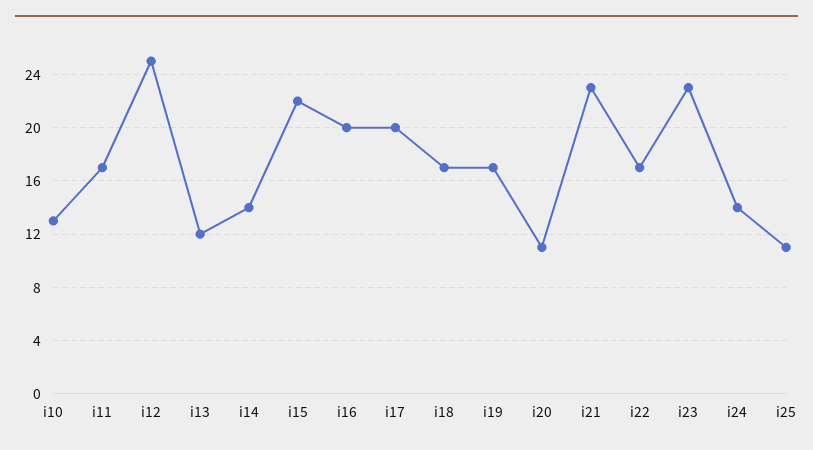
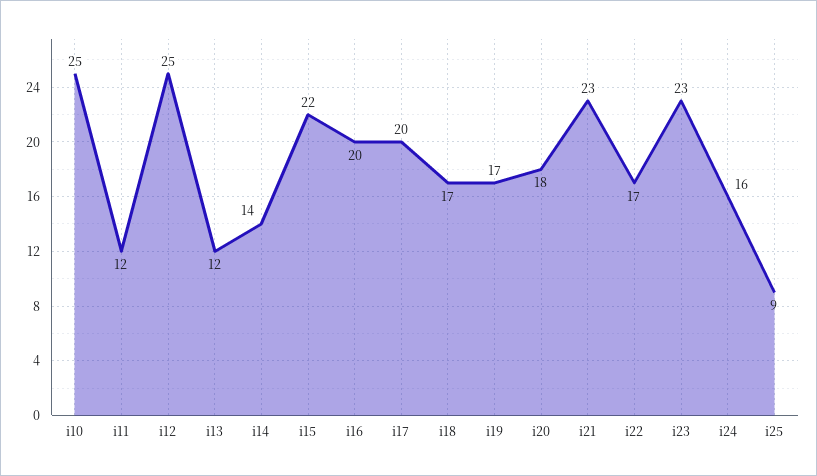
i10: 13 -> 25
i11: 17 -> 12
i20: 11 -> 18
i24: 14 -> 16
i25: 11 -> 9

